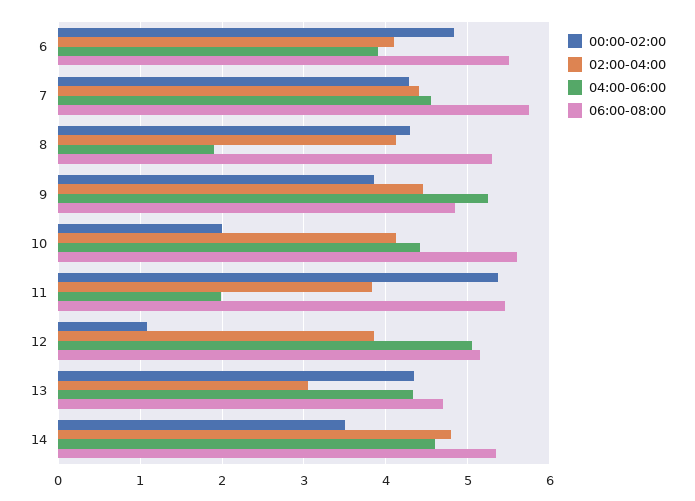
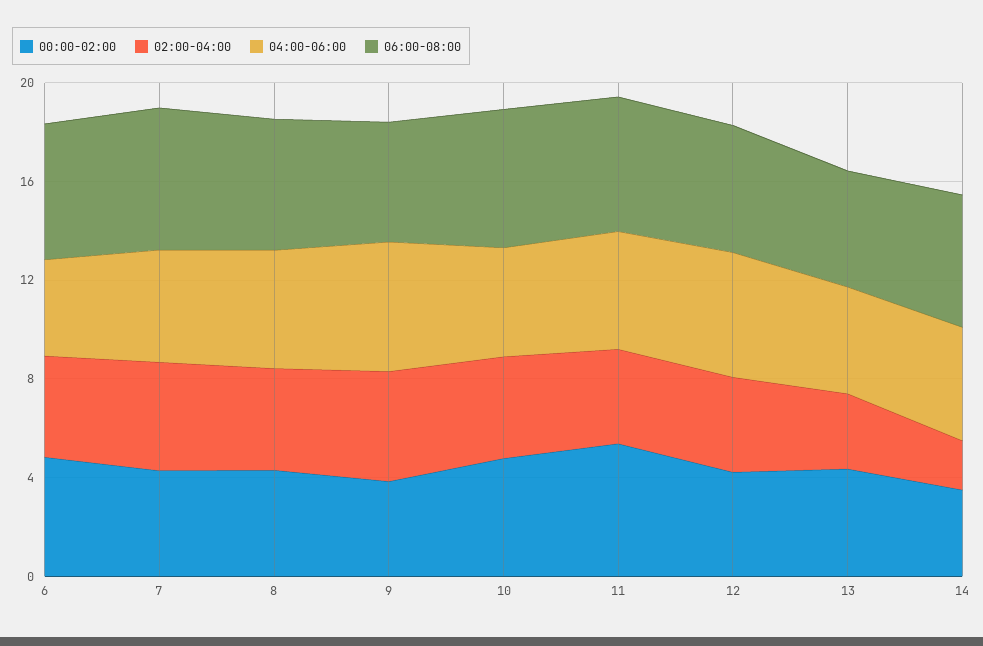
04:00-06:00, 8: 1.9 -> 5
00:00-02:00, 10: 2 -> 5
04:00-06:00, 11: 2 -> 5
00:00-02:00, 12: 1.1 -> 4
02:00-04:00, 14: 4.8 -> 2

